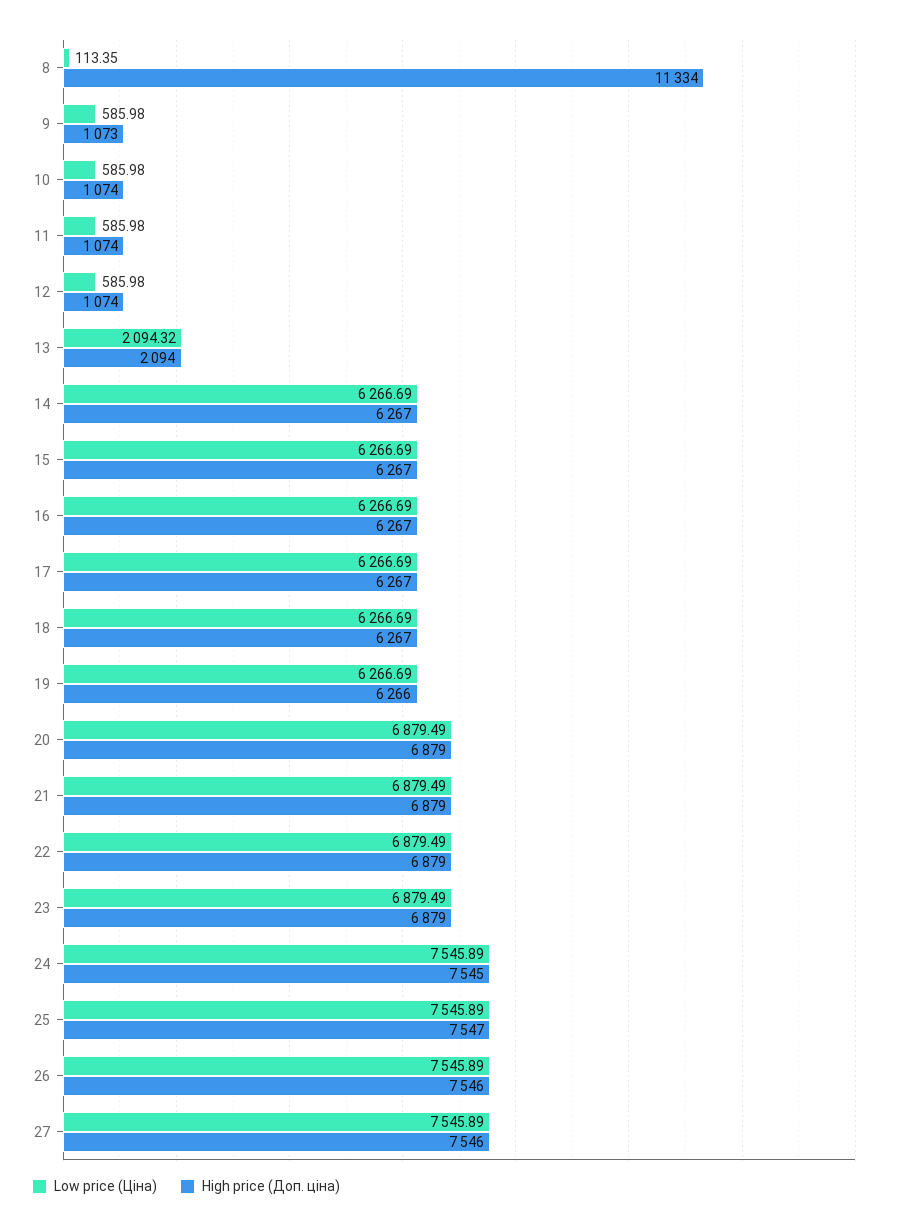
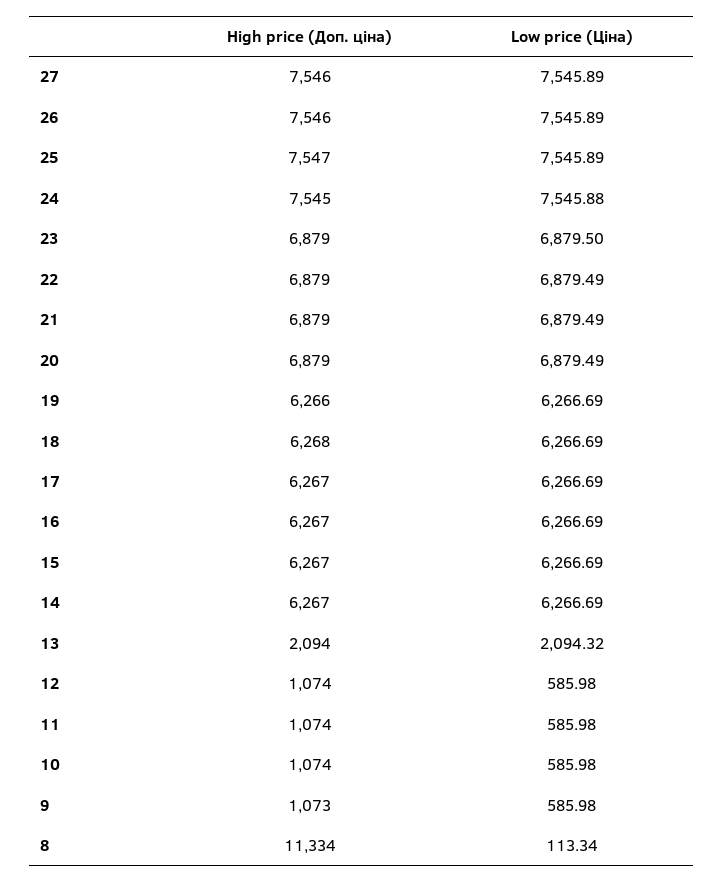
Low price (Ціна), 8: 113.35 -> 113.34
High price (Доп. ціна), 18: 6267 -> 6268
Low price (Ціна), 23: 6879.49 -> 6879.5
Low price (Ціна), 24: 7545.89 -> 7545.88

